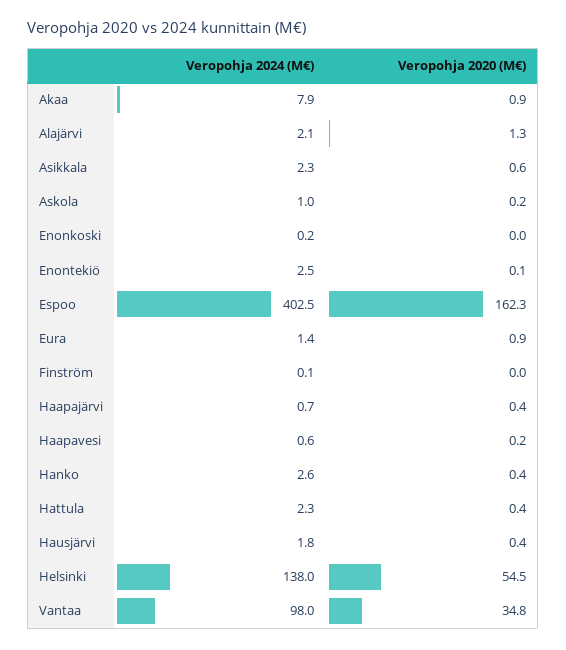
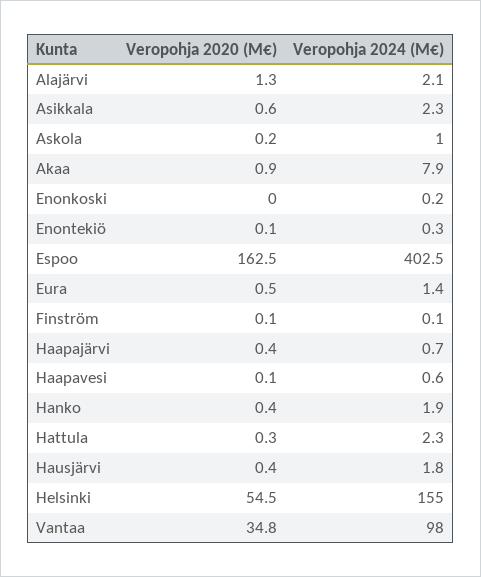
Veropohja 2024 (M€), Enontekiö: 2.5 -> 0.3
Veropohja 2020 (M€), Espoo: 162.3 -> 162.5
Veropohja 2020 (M€), Eura: 0.9 -> 0.5
Veropohja 2020 (M€), Finström: 0 -> 0.1
Veropohja 2020 (M€), Haapavesi: 0.2 -> 0.1
Veropohja 2024 (M€), Hanko: 2.6 -> 1.9
Veropohja 2020 (M€), Hattula: 0.4 -> 0.3
Veropohja 2024 (M€), Helsinki: 138 -> 155

